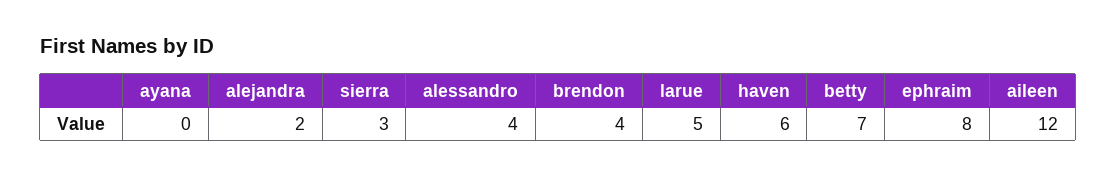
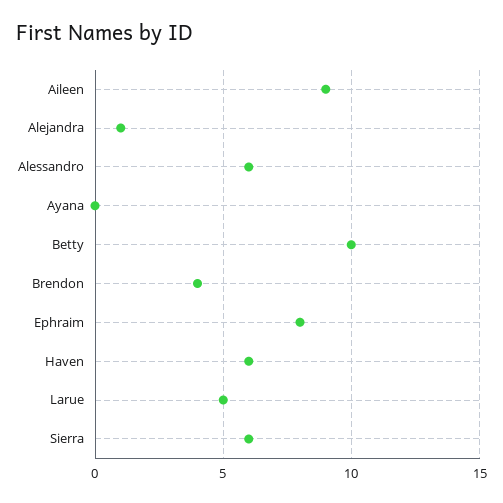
alejandra: 2 -> 1
sierra: 3 -> 6
alessandro: 4 -> 6
betty: 7 -> 10
aileen: 12 -> 9

